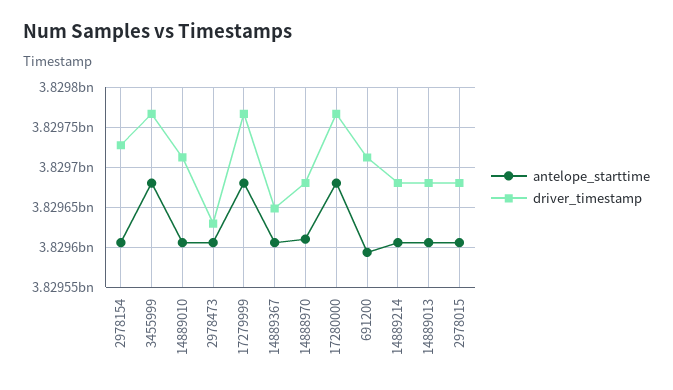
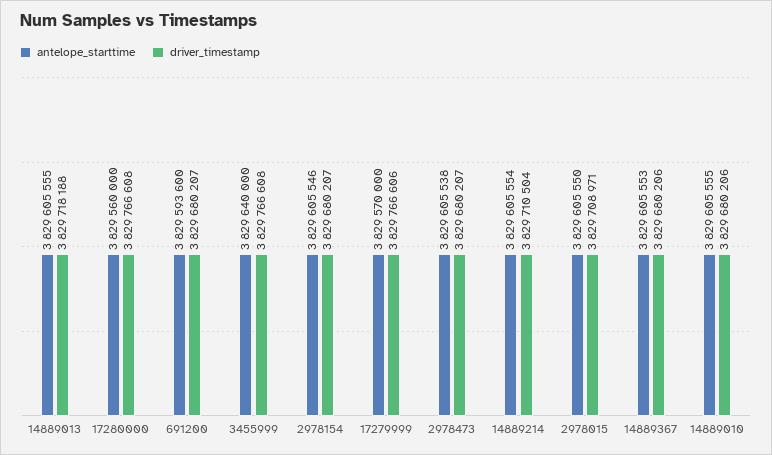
driver_timestamp, 2978154: 3829730000 -> 3829680207
antelope_starttime, 3455999: 3829680000 -> 3829640000
driver_timestamp, 14889010: 3829710000 -> 3829680206
driver_timestamp, 2978473: 3829630000 -> 3829680207
antelope_starttime, 17279999: 3829680000 -> 3829570000
driver_timestamp, 14889367: 3829650000 -> 3829680206
antelope_starttime, 14888970: 3829610000 -> none
driver_timestamp, 14888970: 3829680000 -> none
antelope_starttime, 17280000: 3829680000 -> 3829560000
driver_timestamp, 691200: 3829710000 -> 3829680207
driver_timestamp, 14889214: 3829680000 -> 3829710504
driver_timestamp, 14889013: 3829680000 -> 3829718188
driver_timestamp, 2978015: 3829680000 -> 3829708971

